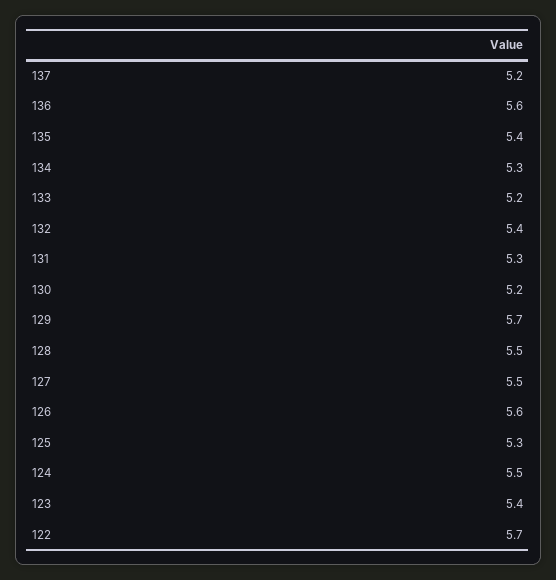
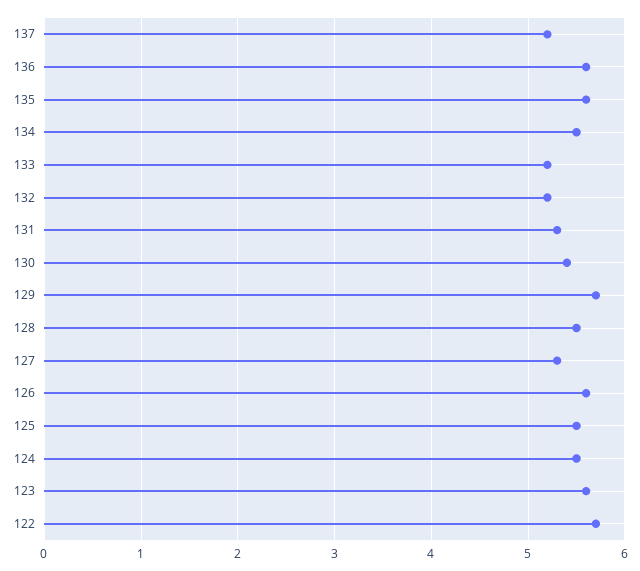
135: 5.4 -> 5.6
134: 5.3 -> 5.5
132: 5.4 -> 5.2
130: 5.2 -> 5.4
127: 5.5 -> 5.3
125: 5.3 -> 5.5
123: 5.4 -> 5.6

